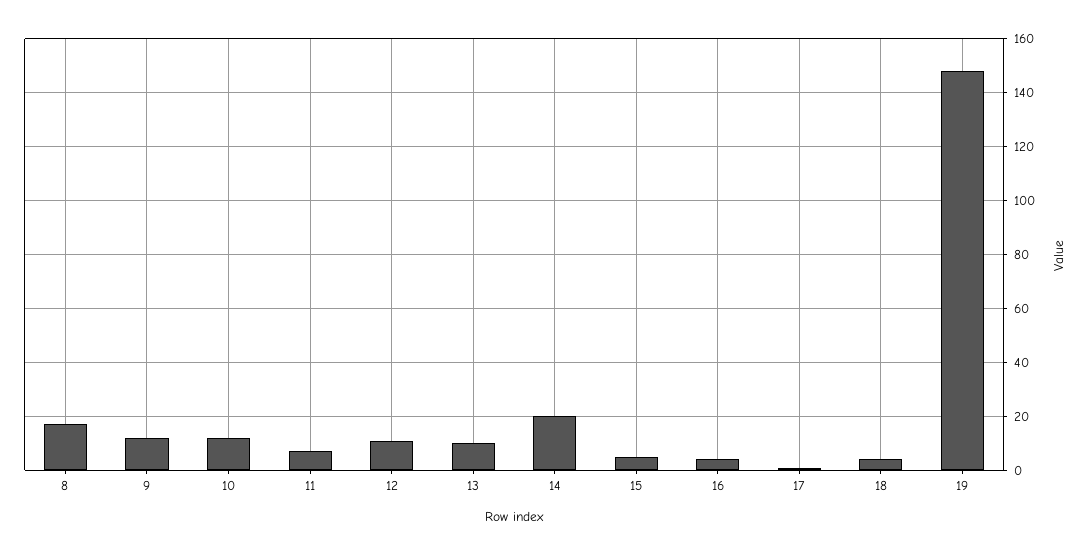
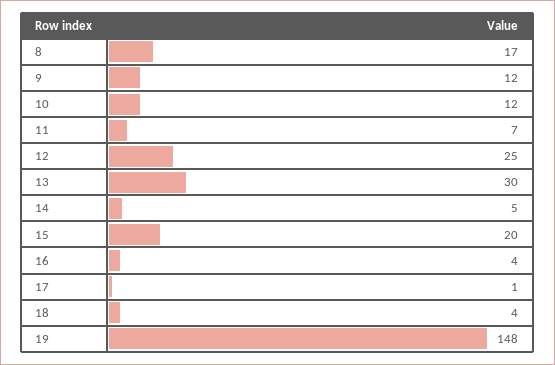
12: 10 -> 25
13: 10 -> 30
14: 20 -> 5
15: 5 -> 20

